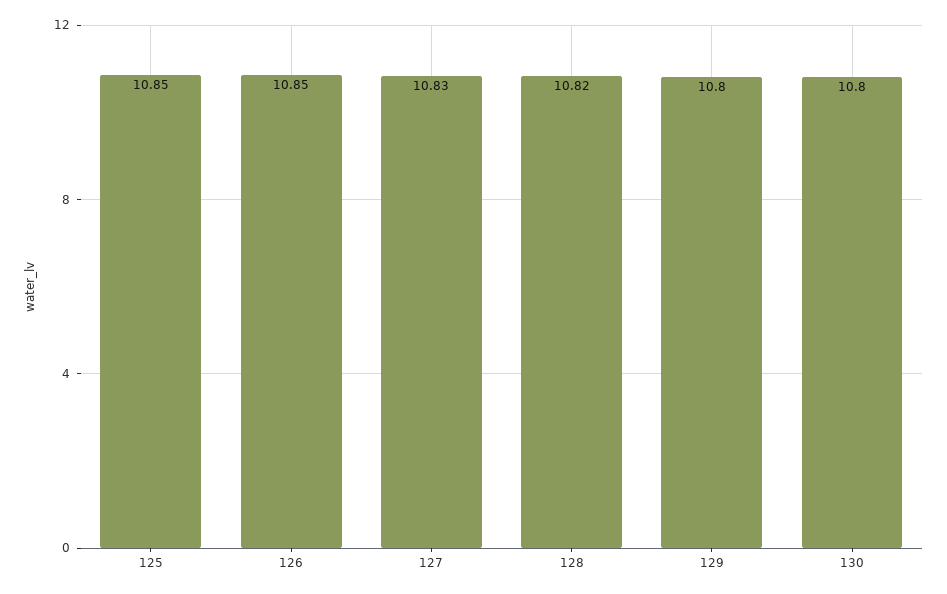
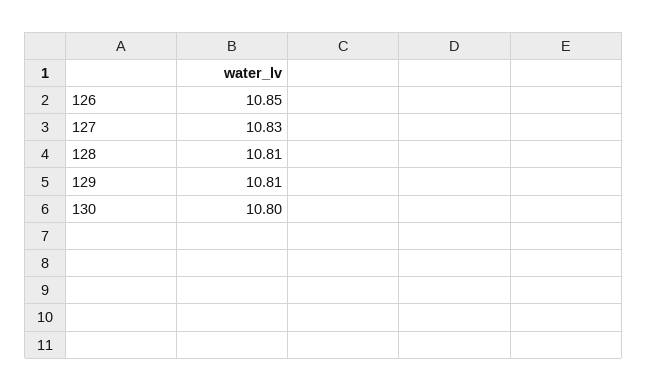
125: 10.85 -> none
128: 10.82 -> 10.81
129: 10.8 -> 10.81

